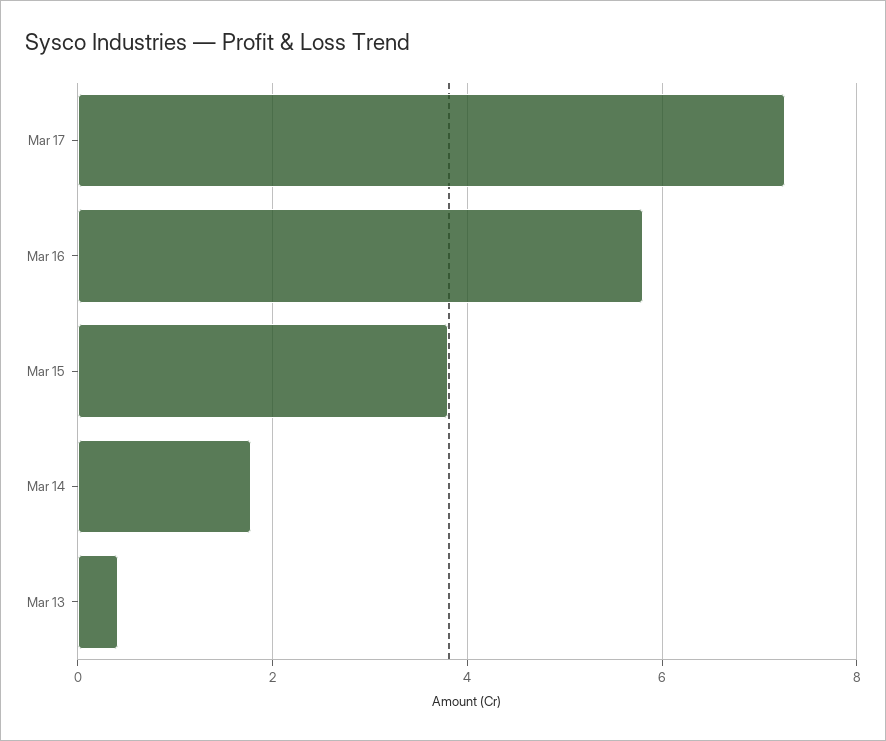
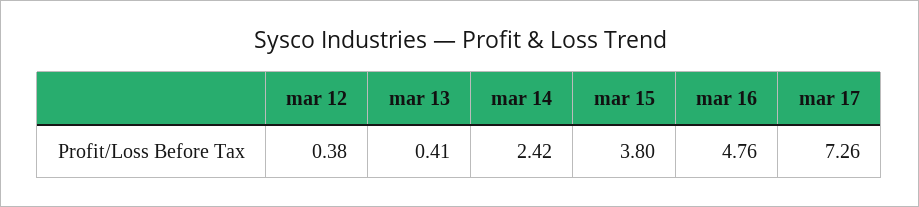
Mar 16: 5.8 -> 4.76
Mar 14: 1.8 -> 2.42
mar 12: none -> 0.38

